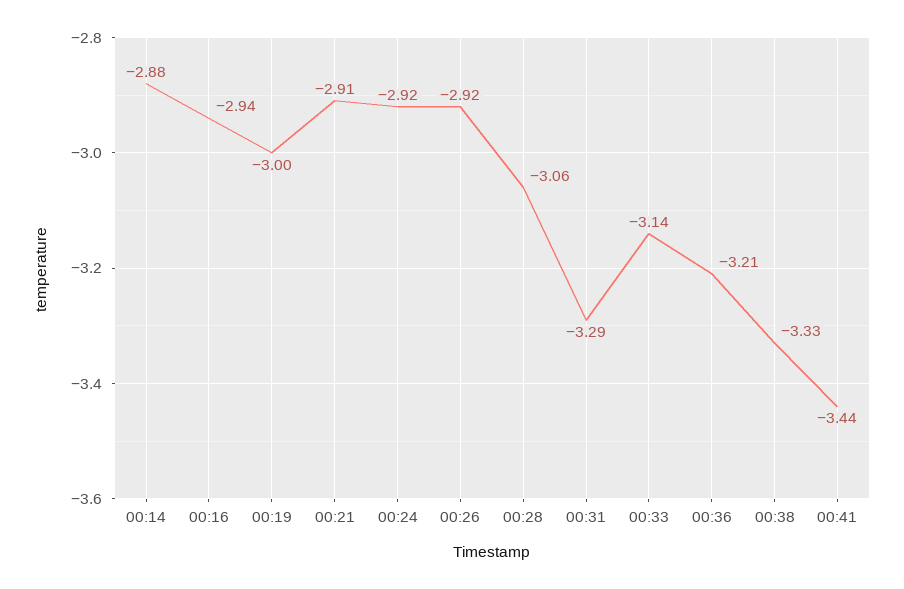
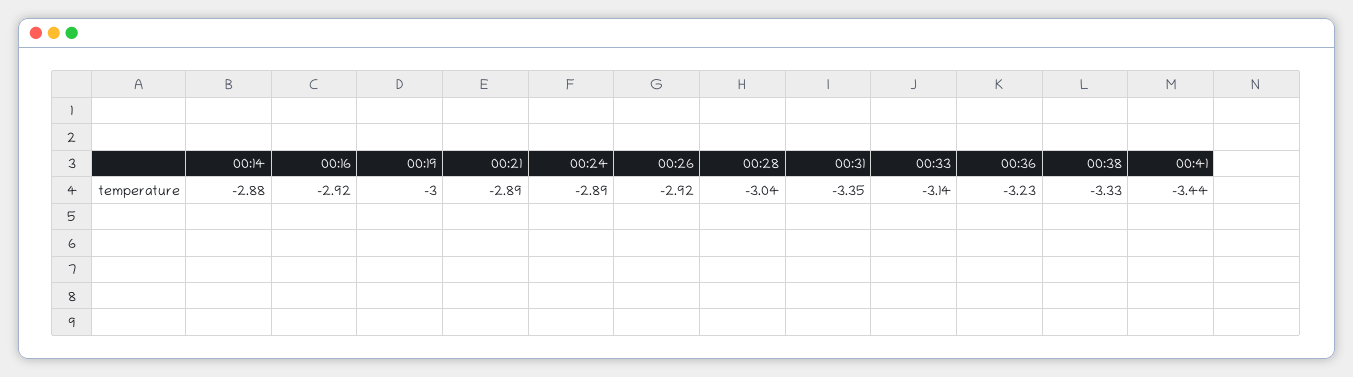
00:16: -2.94 -> -2.92
00:21: -2.91 -> -2.89
00:24: -2.92 -> -2.89
00:28: -3.06 -> -3.04
00:31: -3.29 -> -3.35
00:36: -3.21 -> -3.23

